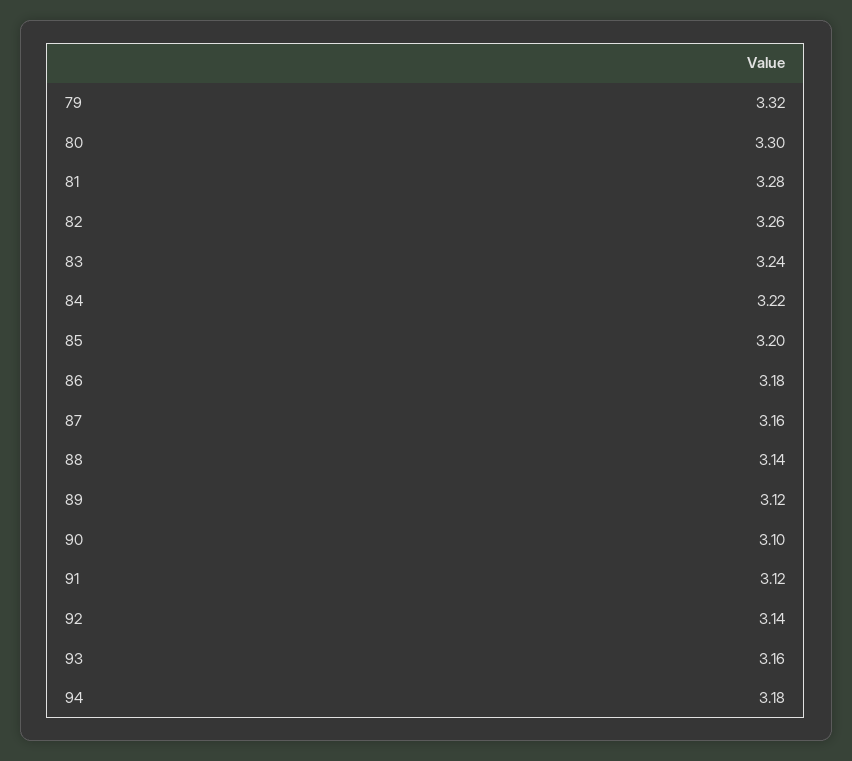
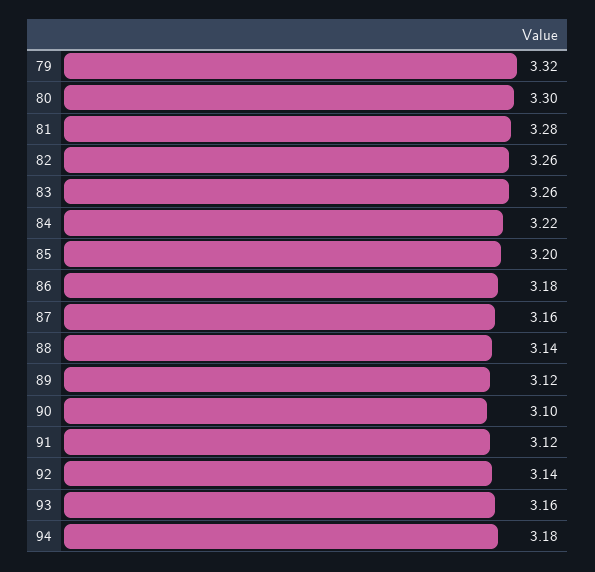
83: 3.24 -> 3.26

